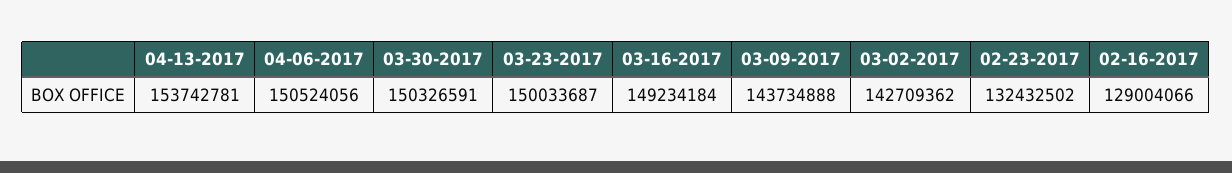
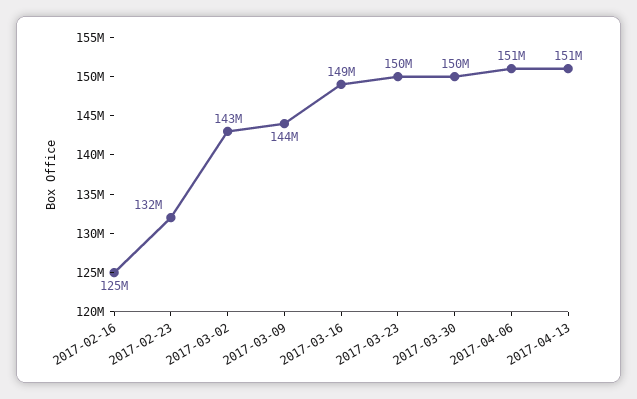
04-13-2017: 153742781 -> 151000000
02-16-2017: 129004066 -> 125000000

